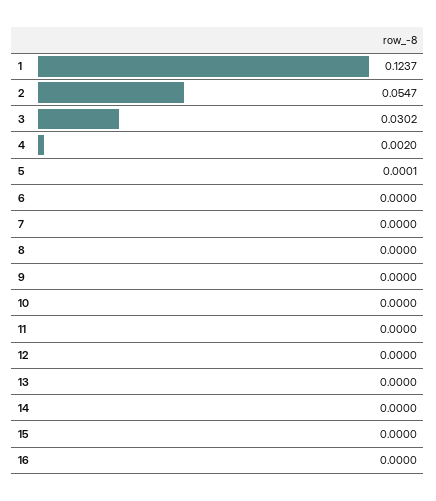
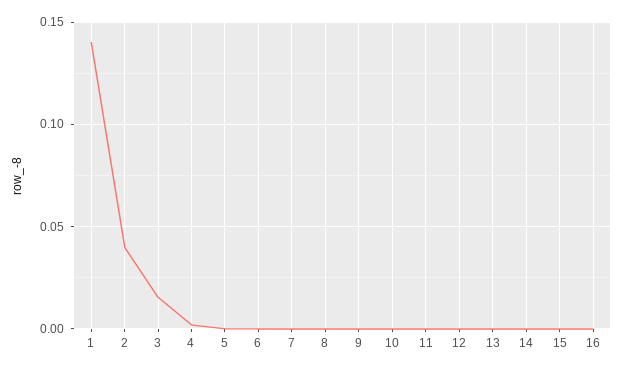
1: 0.1237 -> 0.14
2: 0.0547 -> 0.04
3: 0.0302 -> 0.015

